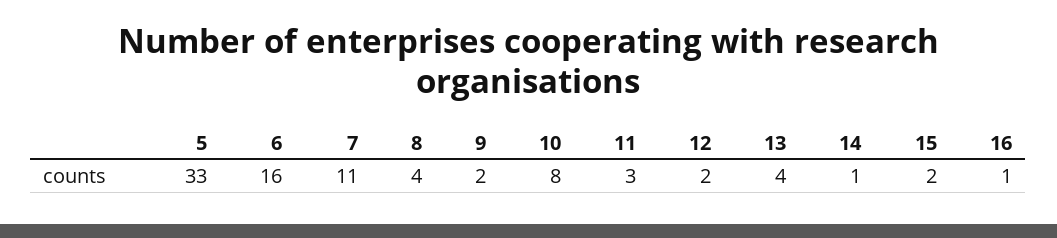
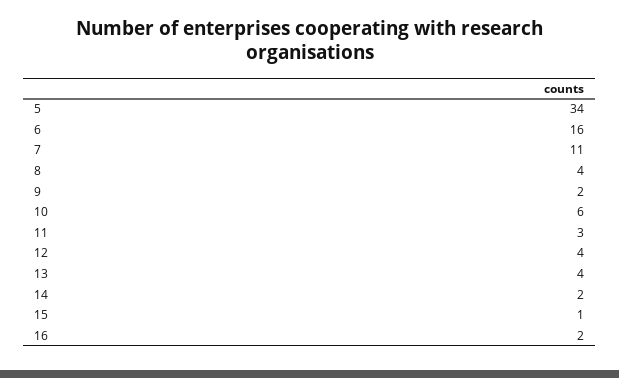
5: 33 -> 34
10: 8 -> 6
12: 2 -> 4
14: 1 -> 2
15: 2 -> 1
16: 1 -> 2

